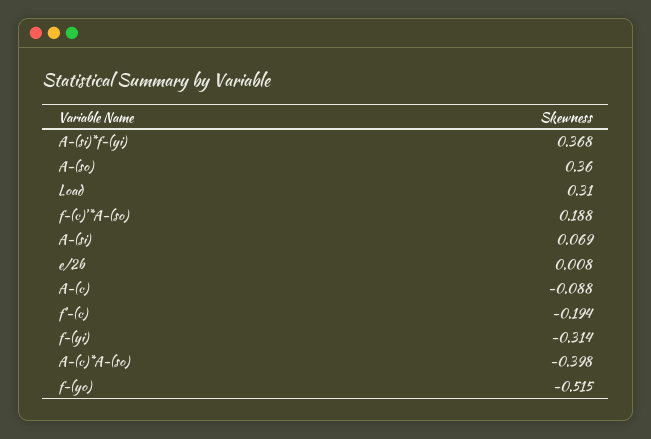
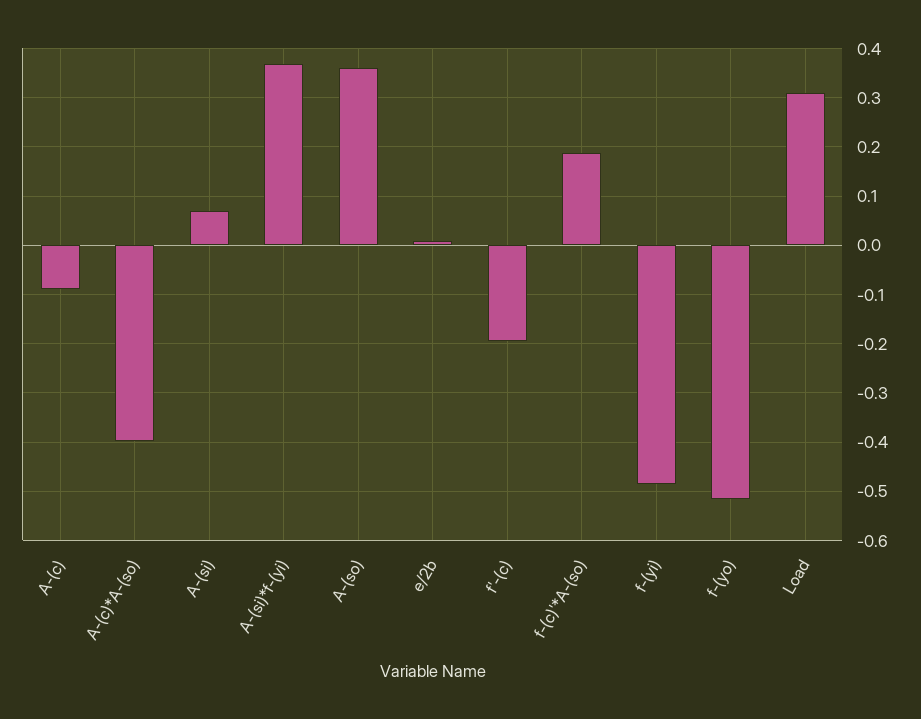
f-(yi): -0.314 -> -0.48

